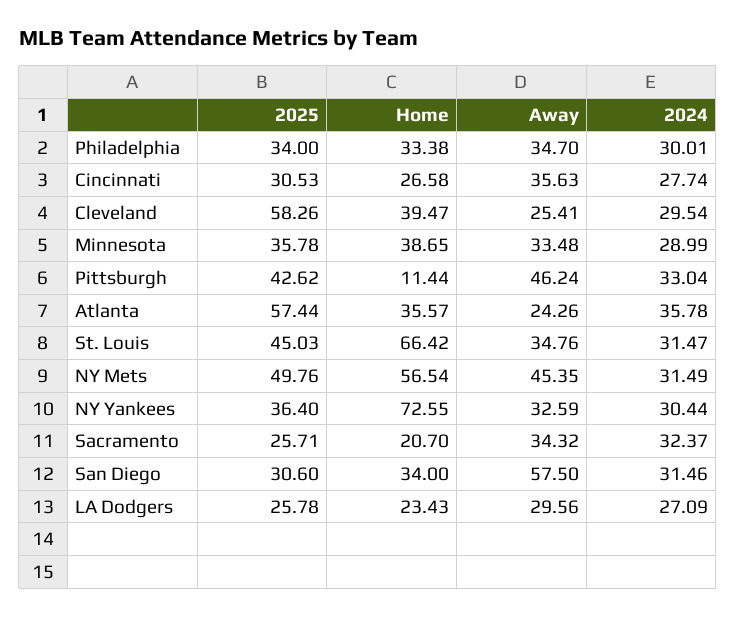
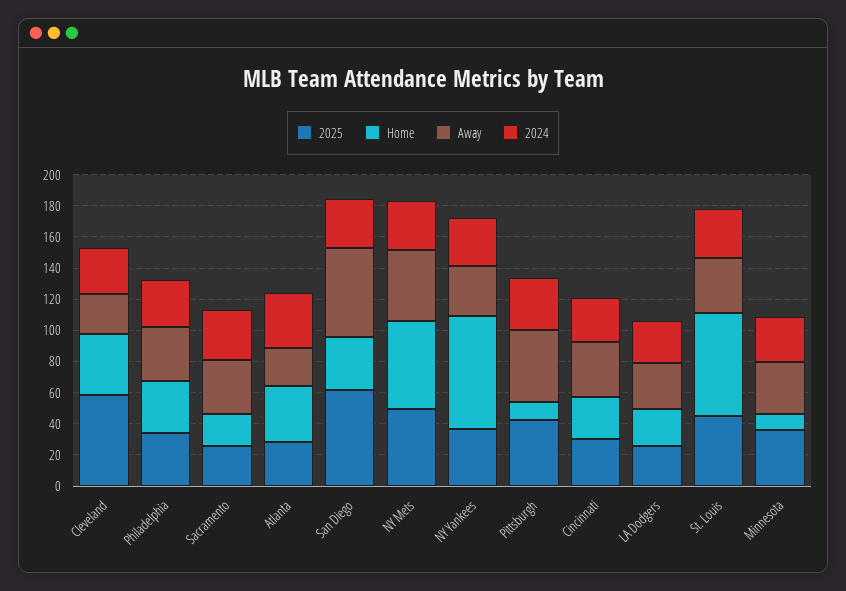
Home, Minnesota: 38.65 -> 10
2025, Atlanta: 57.44 -> 30
2025, San Diego: 30.6 -> 60

